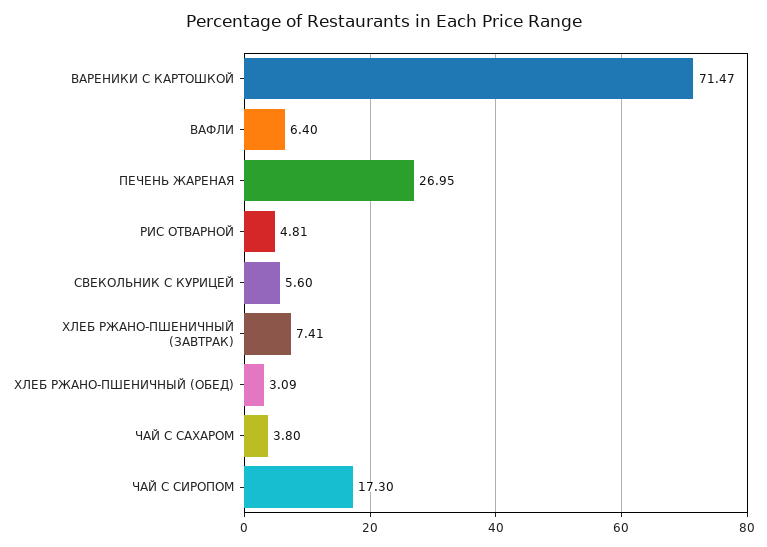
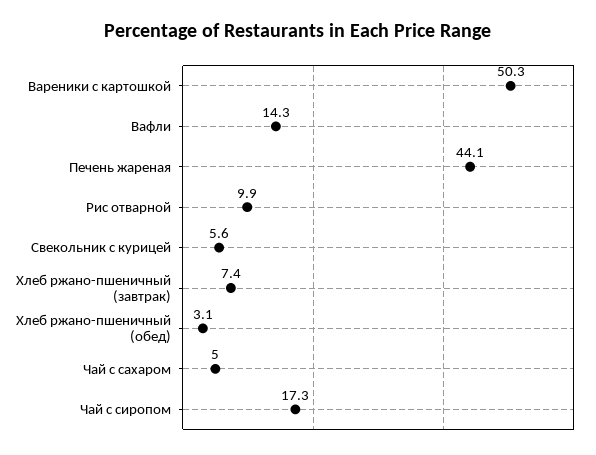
ВАРЕНИКИ С КАРТОШКОЙ: 71.47 -> 50.3
ВАФЛИ: 6.4 -> 14.3
ПЕЧЕНЬ ЖАРЕНАЯ: 26.95 -> 44.1
РИС ОТВАРНОЙ: 4.81 -> 9.9
ЧАЙ С САХАРОМ: 3.8 -> 5

